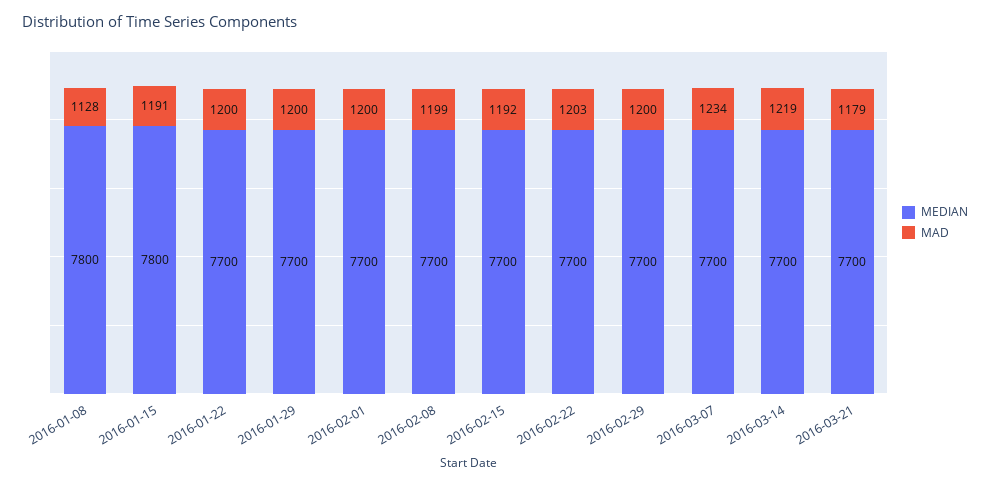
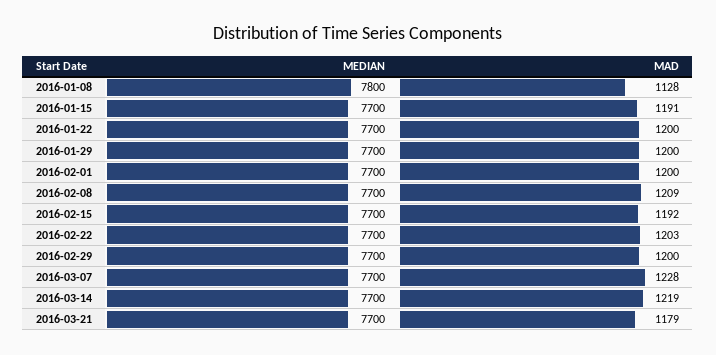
MEDIAN, 2016-01-15: 7800 -> 7700
MAD, 2016-02-08: 1199 -> 1209
MAD, 2016-03-07: 1234 -> 1228

